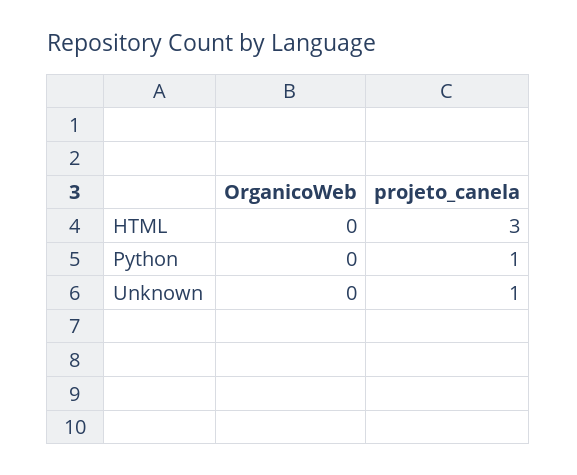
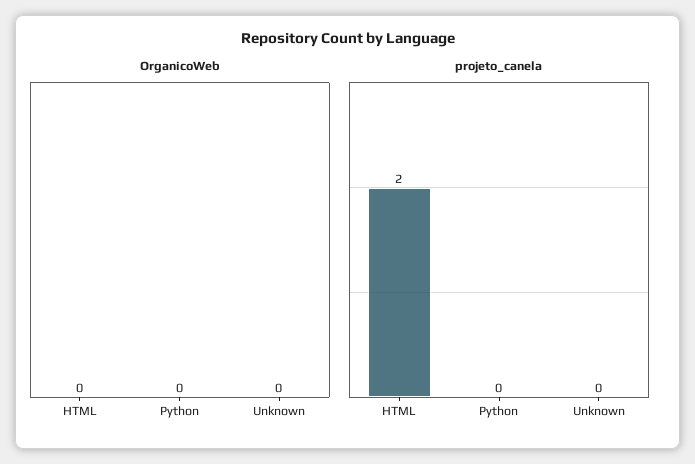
projeto_canela, HTML: 3 -> 2
projeto_canela, Python: 1 -> 0
projeto_canela, Unknown: 1 -> 0

